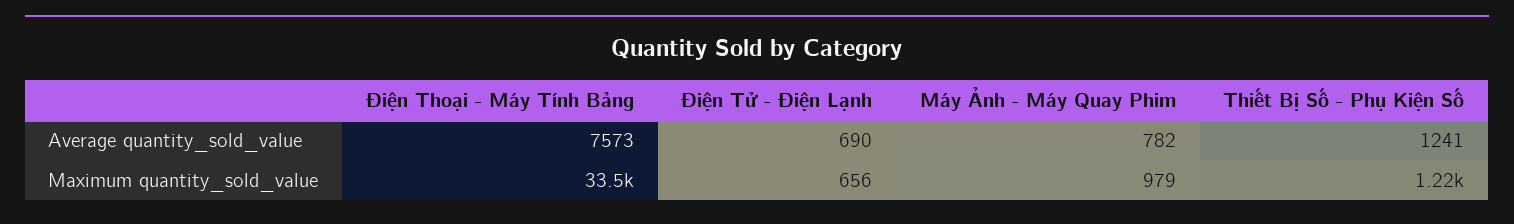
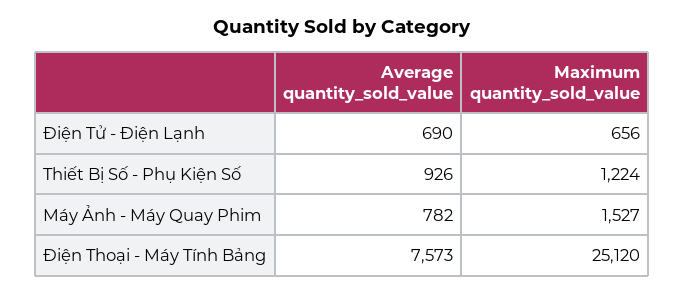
Thiết Bị Số - Phụ Kiện Số, Average quantity_sold_value: 1241 -> 926
Điện Thoại - Máy Tính Bảng, Maximum quantity_sold_value: 33500 -> 25120
Máy Ảnh - Máy Quay Phim, Maximum quantity_sold_value: 979 -> 1527

